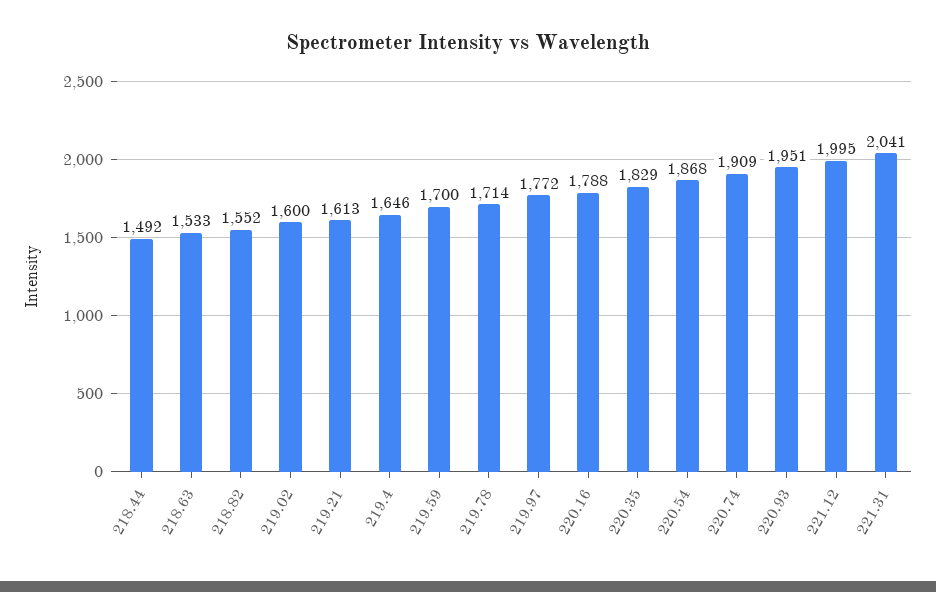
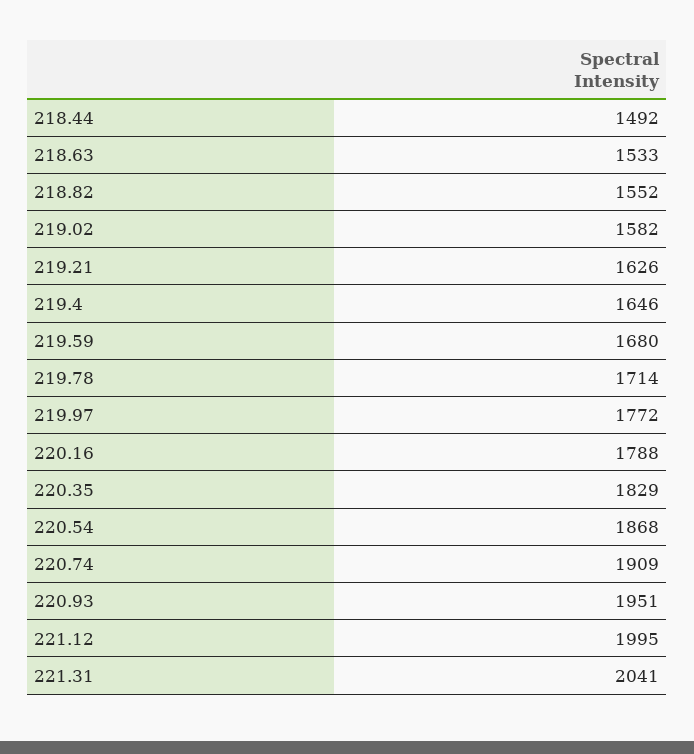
219.02: 1600 -> 1582
219.21: 1613 -> 1626
219.59: 1700 -> 1680

